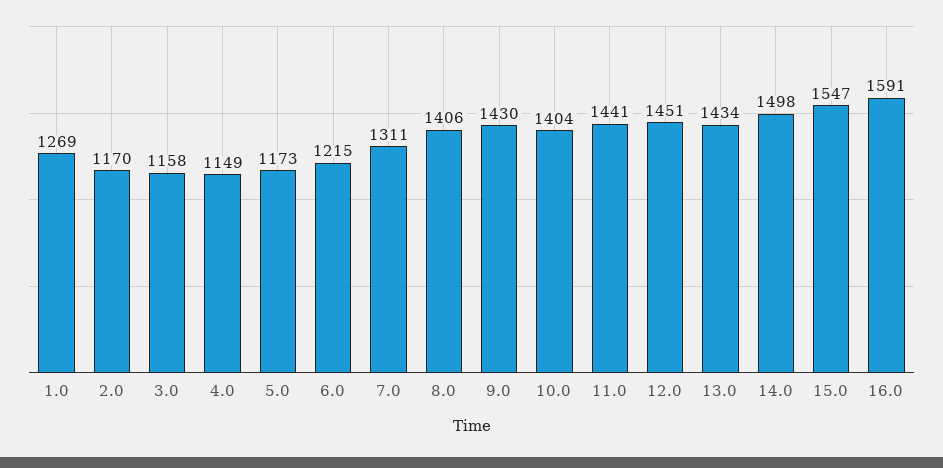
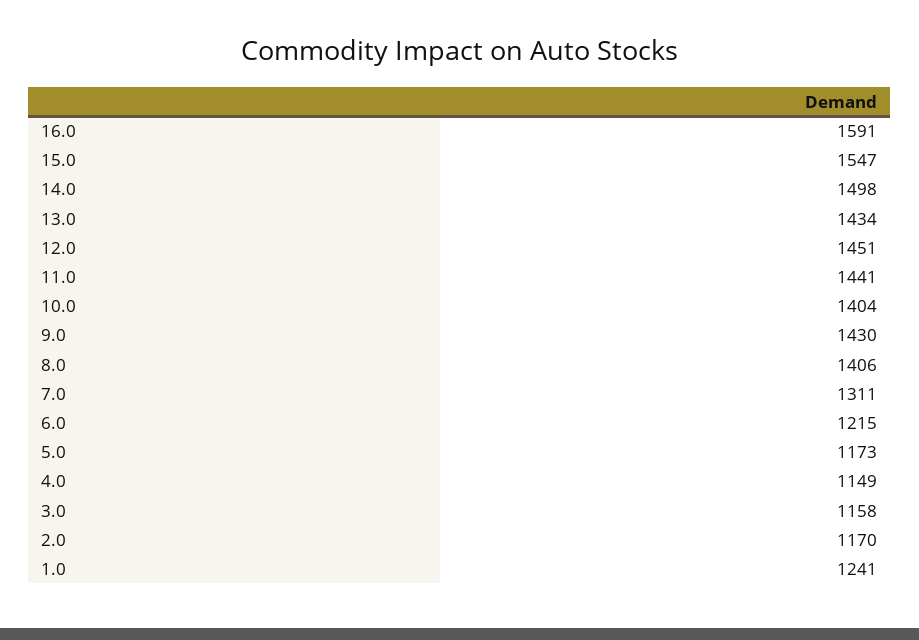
1.0: 1269 -> 1241

